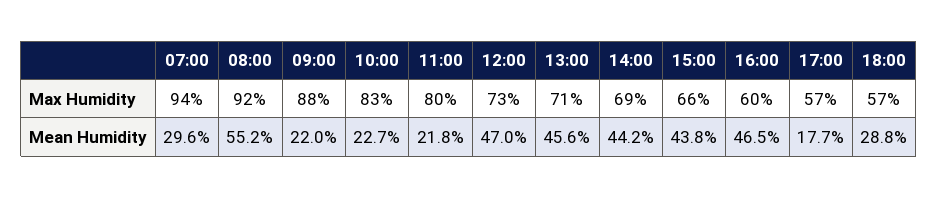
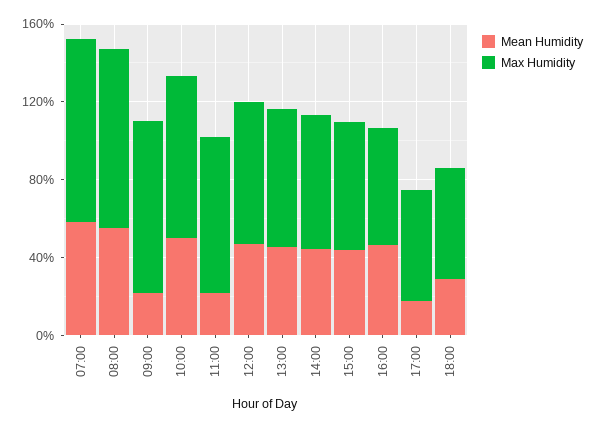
Mean Humidity, 07:00: 29.6 -> 60
Mean Humidity, 10:00: 22.7 -> 50

